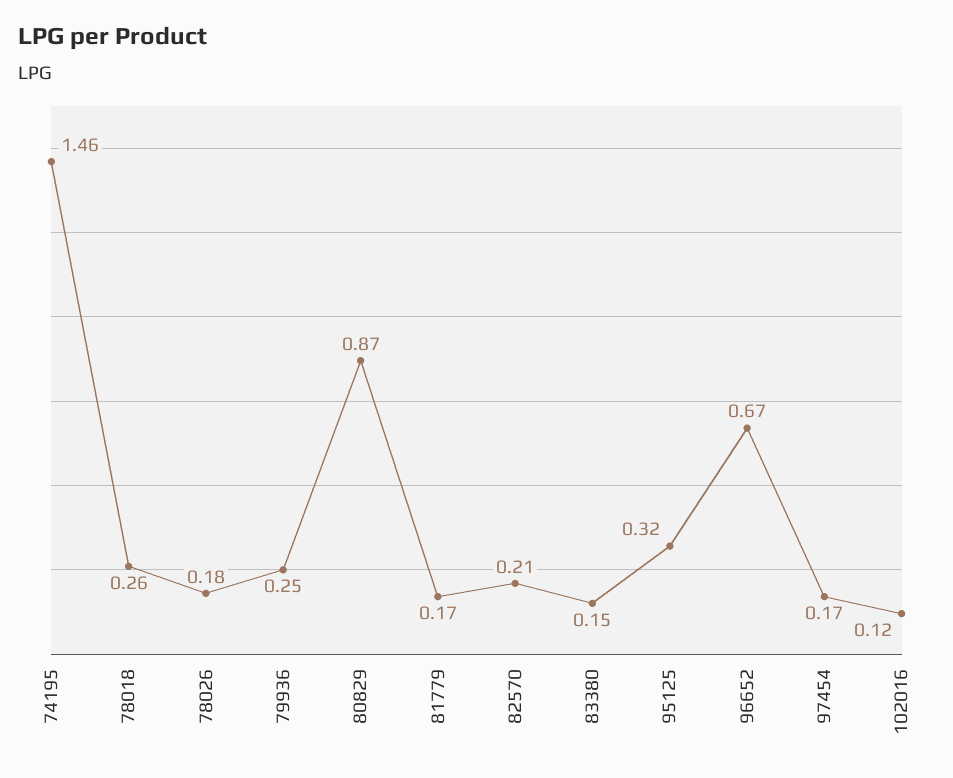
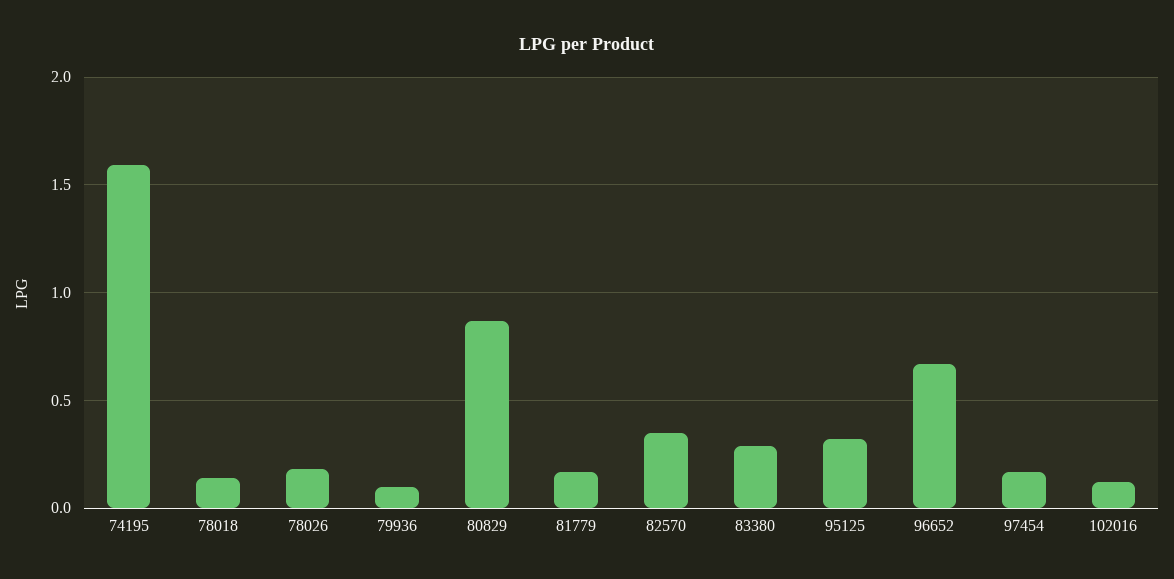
74195: 1.46 -> 1.6
78018: 0.26 -> 0.15
79936: 0.25 -> 0.1
82570: 0.21 -> 0.35
83380: 0.15 -> 0.3

